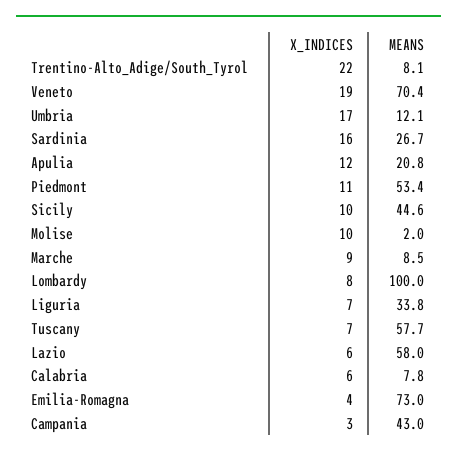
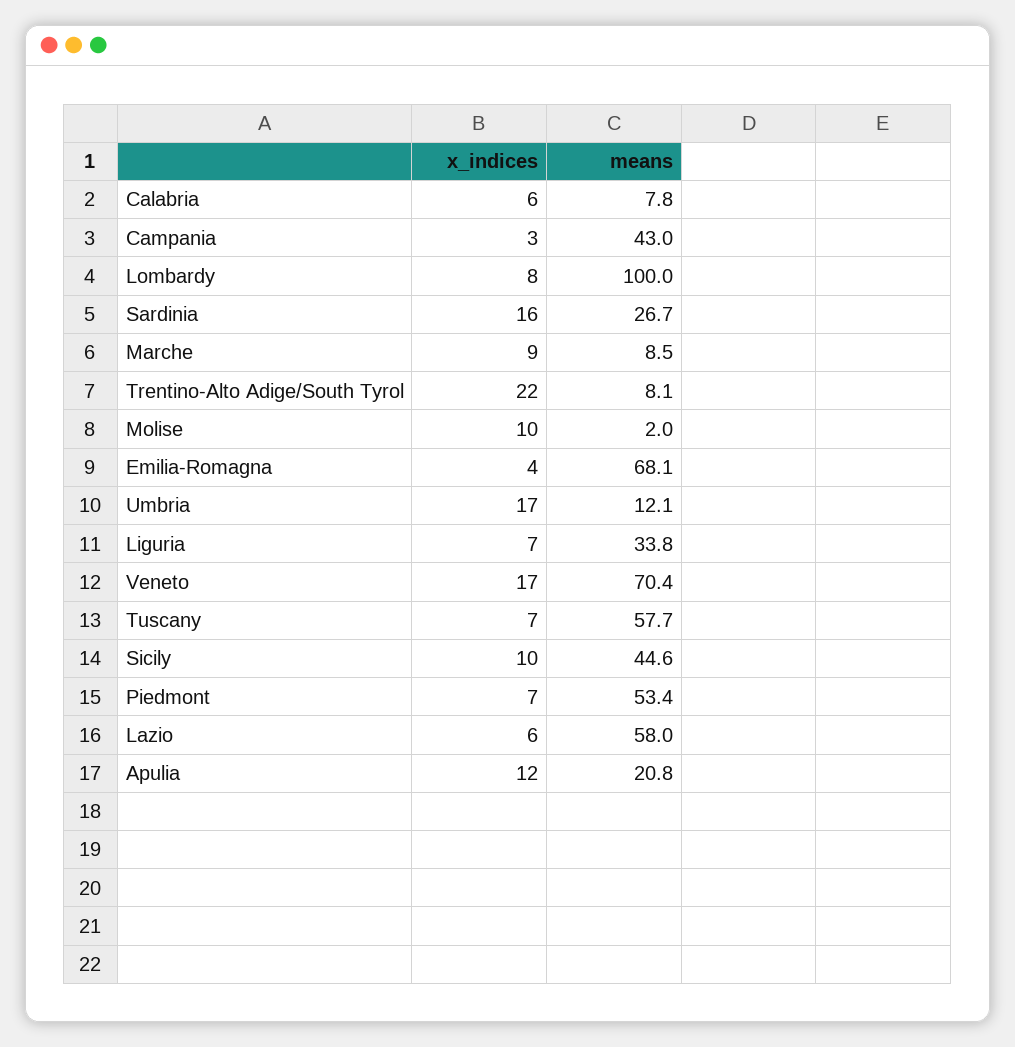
X_INDICES, Veneto: 19 -> 17
X_INDICES, Piedmont: 11 -> 7
MEANS, Emilia-Romagna: 73 -> 68.1

